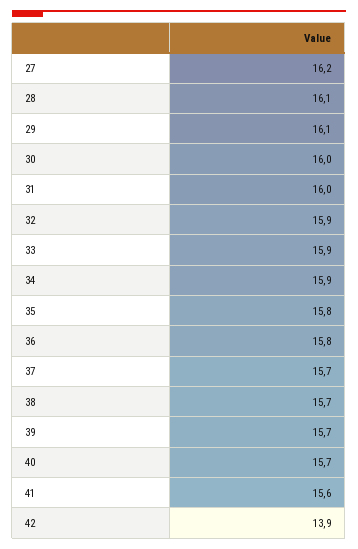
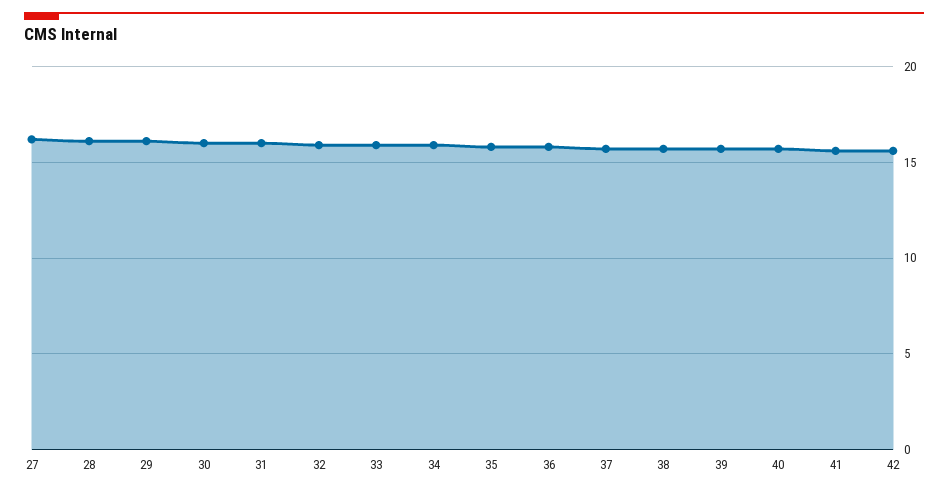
42: 13.9 -> 15.5

